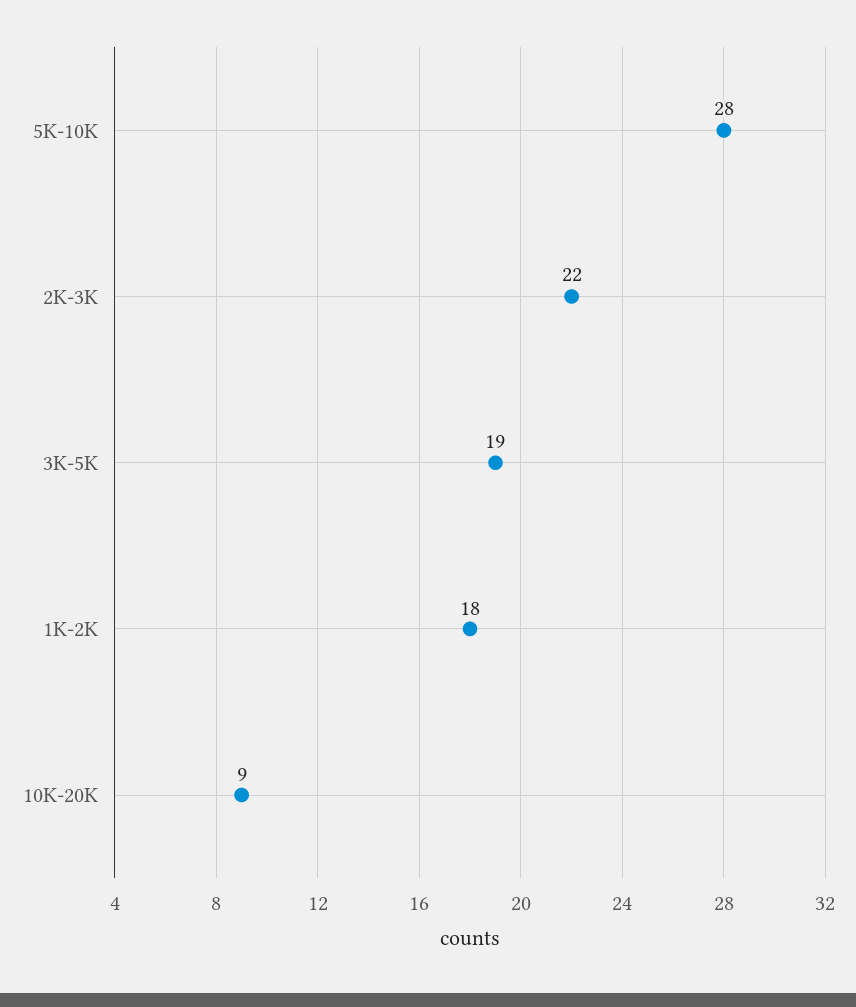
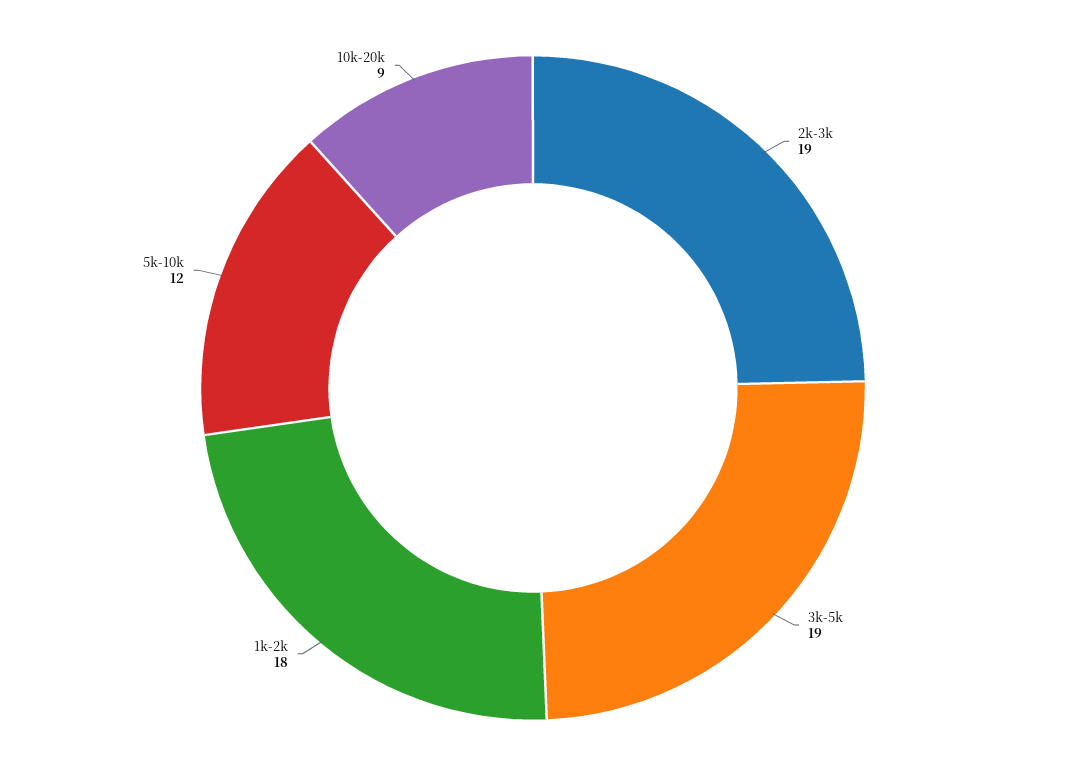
5K-10K: 28 -> 12
2K-3K: 22 -> 19

